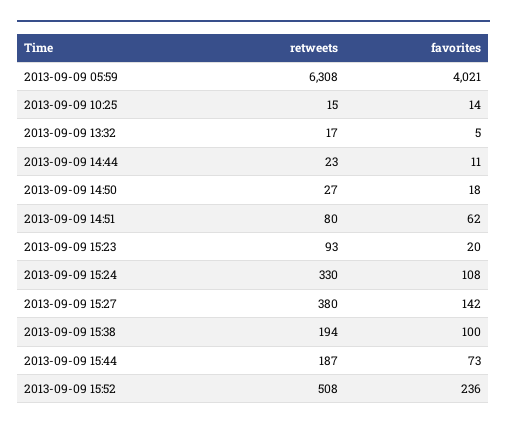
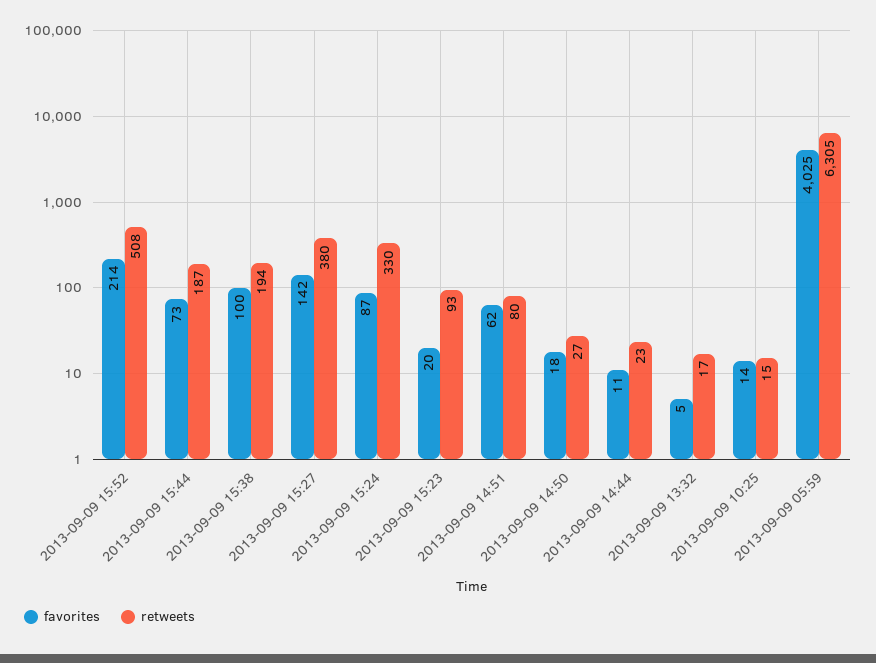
retweets, 2013-09-09 05:59: 6308 -> 6305
favorites, 2013-09-09 05:59: 4021 -> 4025
favorites, 2013-09-09 15:24: 108 -> 87
favorites, 2013-09-09 15:52: 236 -> 214

